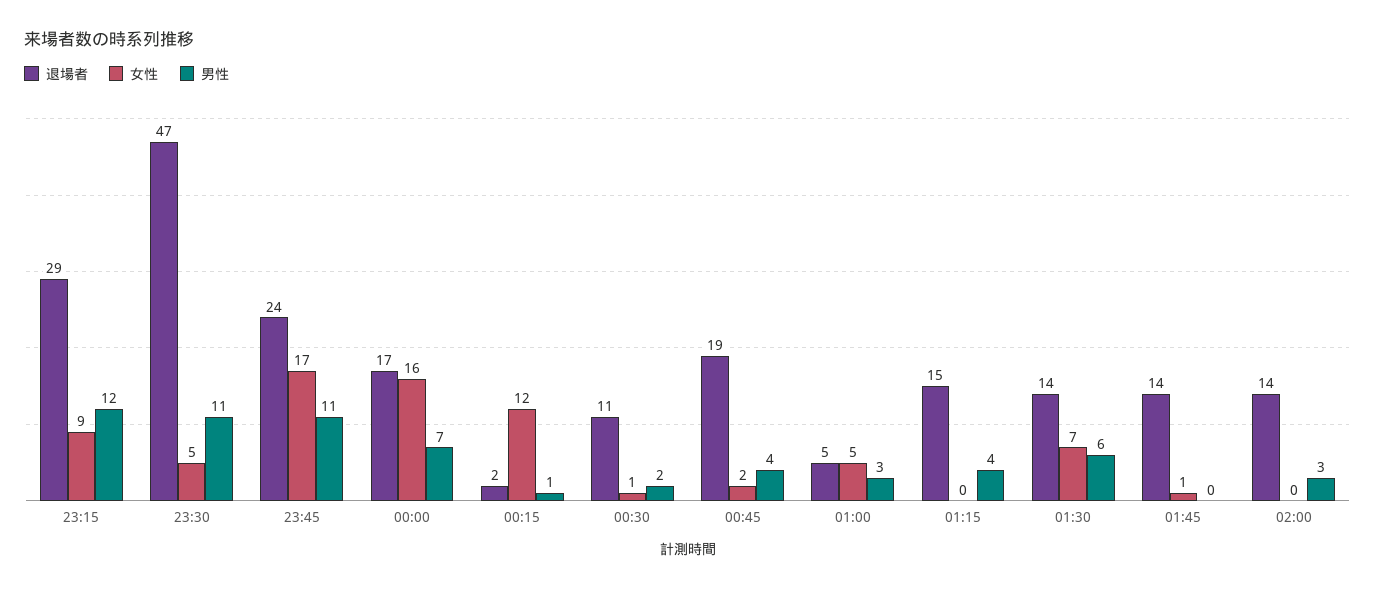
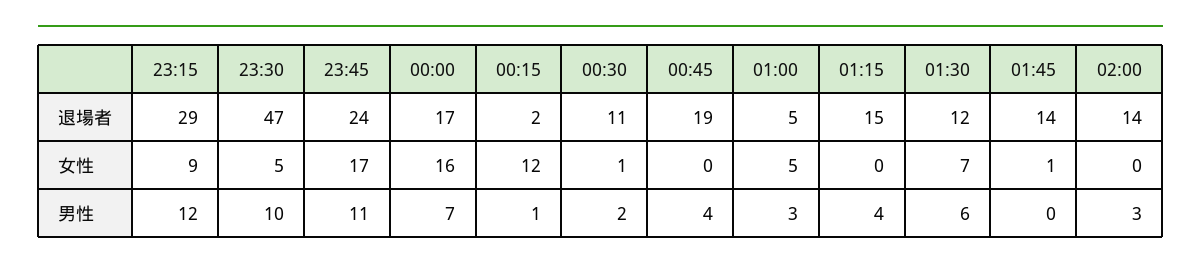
男性, 23:30: 11 -> 10
女性, 00:45: 2 -> 0
退場者, 01:30: 14 -> 12

